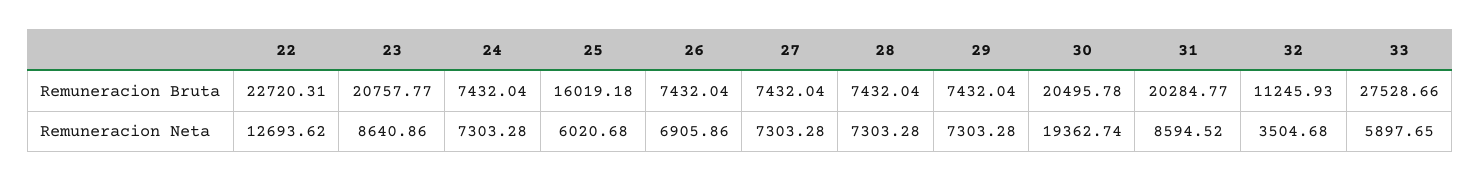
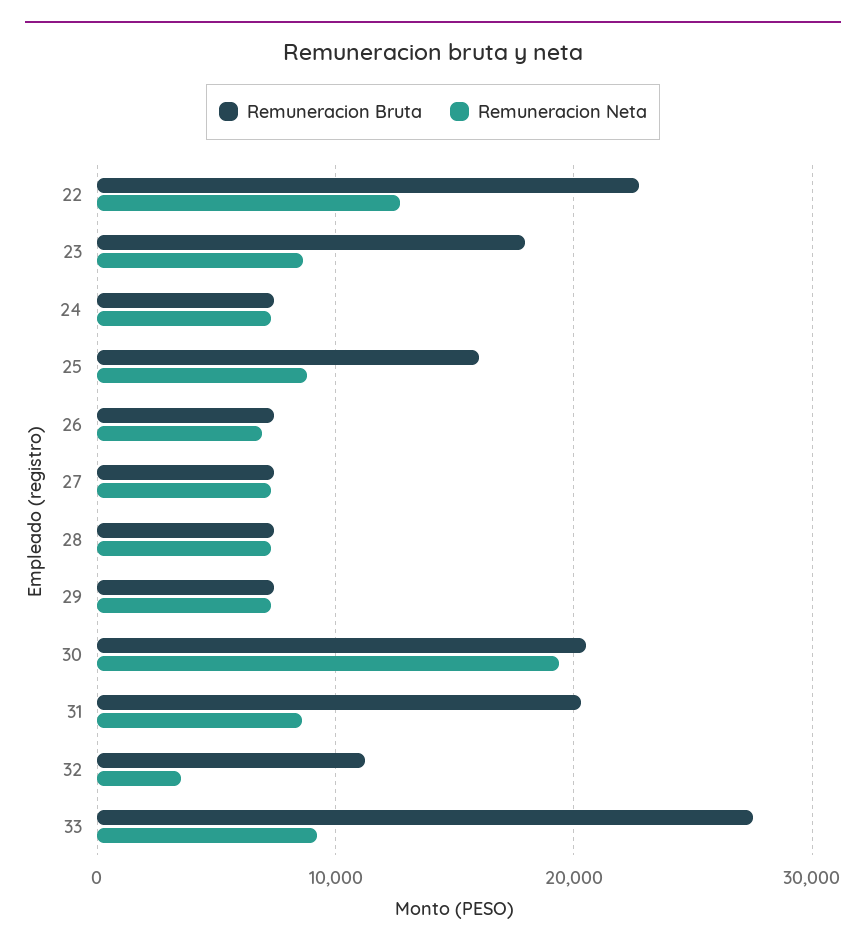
Remuneracion Bruta, 23: 20757.77 -> 18000
Remuneracion Neta, 25: 6020.68 -> 9000
Remuneracion Neta, 33: 5897.65 -> 9000

